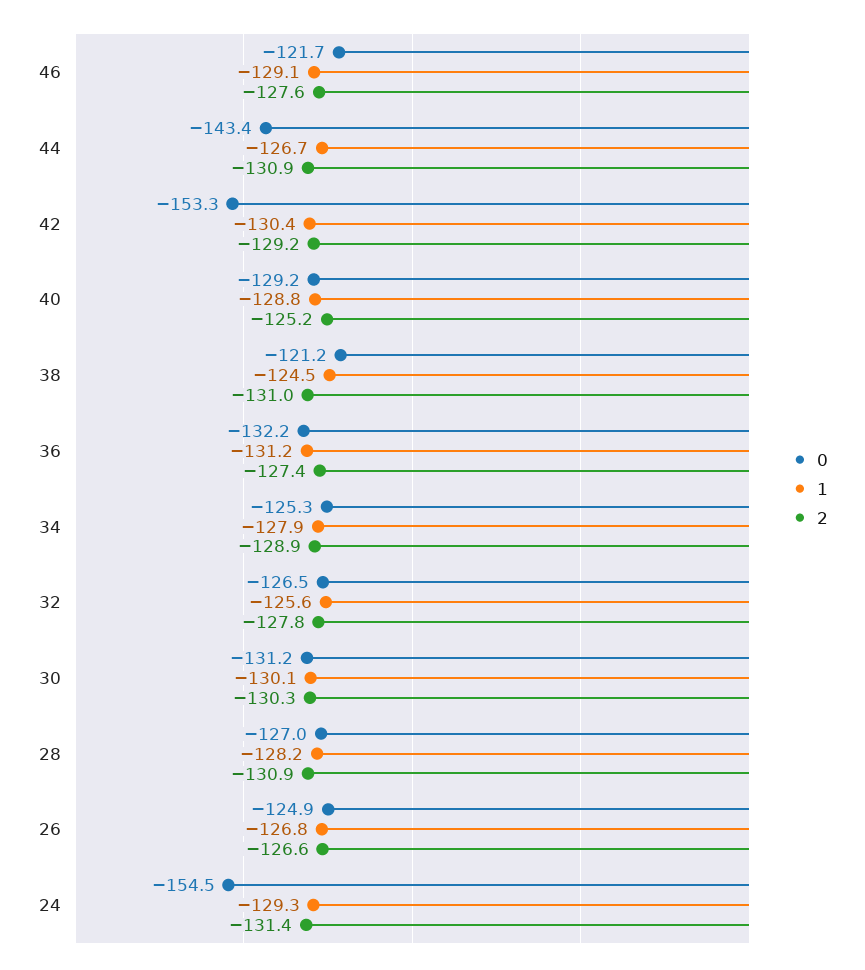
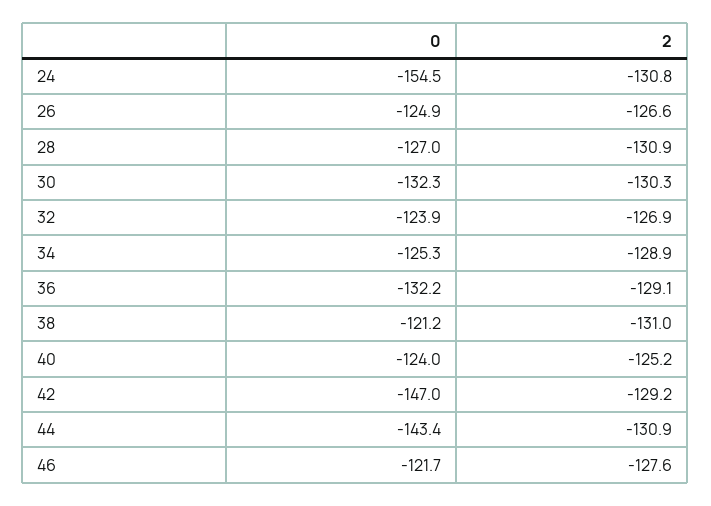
1, 46: -129.1 -> none
1, 44: -126.7 -> none
0, 42: -153.3 -> -147
1, 42: -130.4 -> none
0, 40: -129.2 -> -124
1, 40: -128.8 -> none
1, 38: -124.5 -> none
1, 36: -131.2 -> none
2, 36: -127.4 -> -129.1
1, 34: -127.9 -> none
0, 32: -126.5 -> -123.9
1, 32: -125.6 -> none
2, 32: -127.8 -> -126.9
0, 30: -131.2 -> -132.3
1, 30: -130.1 -> none
1, 28: -128.2 -> none
1, 26: -126.8 -> none
1, 24: -129.3 -> none
2, 24: -131.4 -> -130.8

